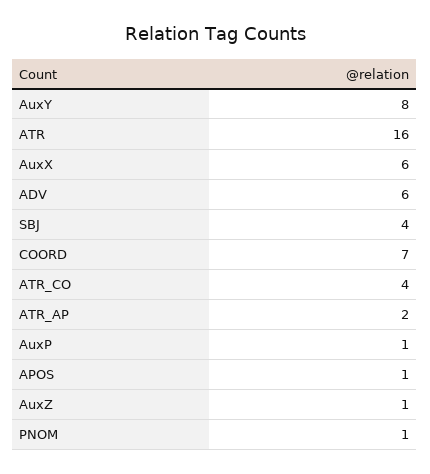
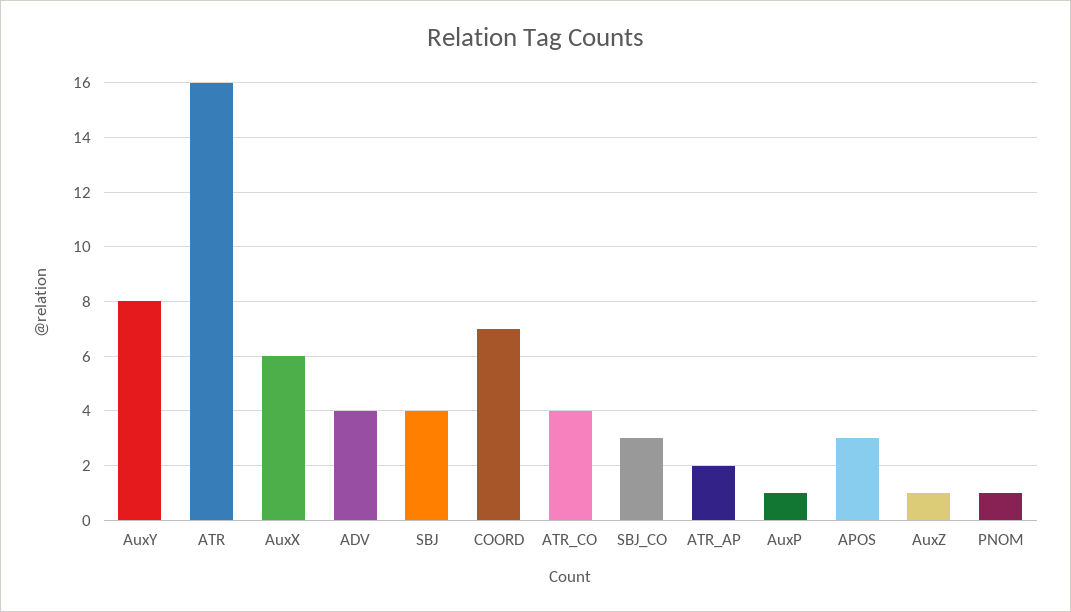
ADV: 6 -> 4
APOS: 1 -> 3
SBJ_CO: none -> 3

